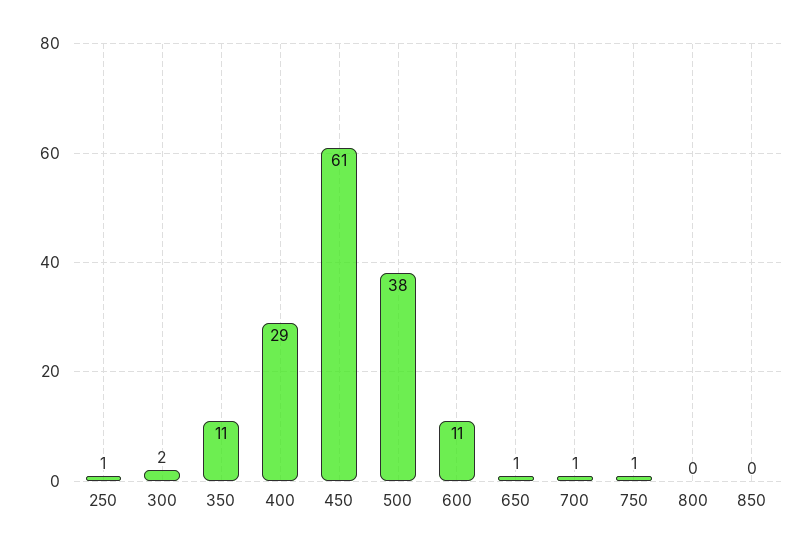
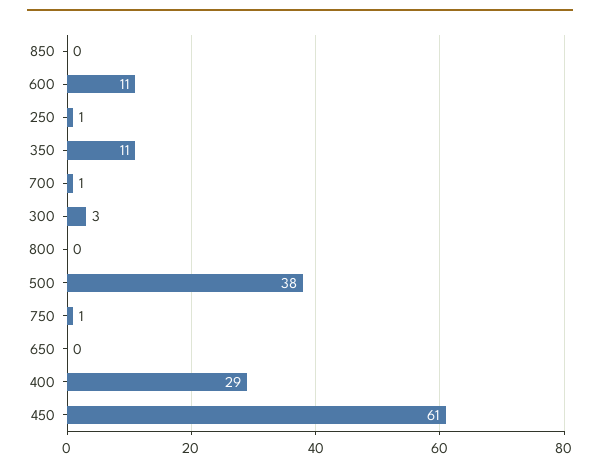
300: 2 -> 3
650: 1 -> 0

